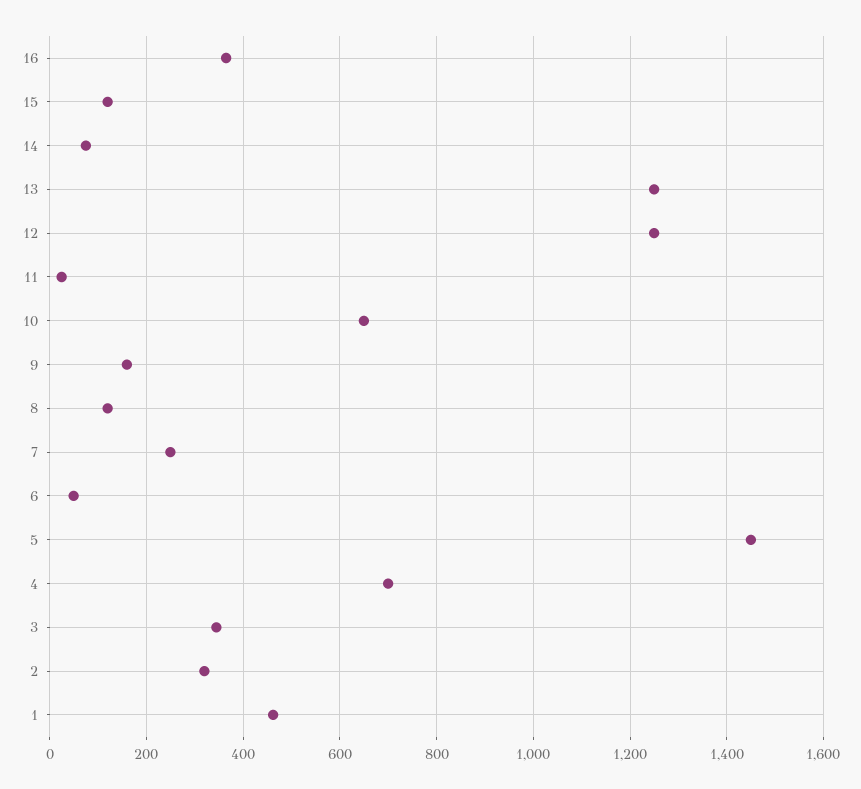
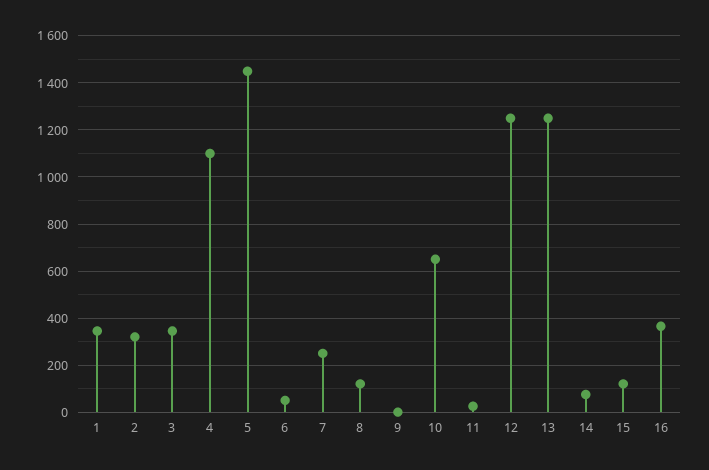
9: 160 -> 0
4: 700 -> 1100
1: 460 -> 350

